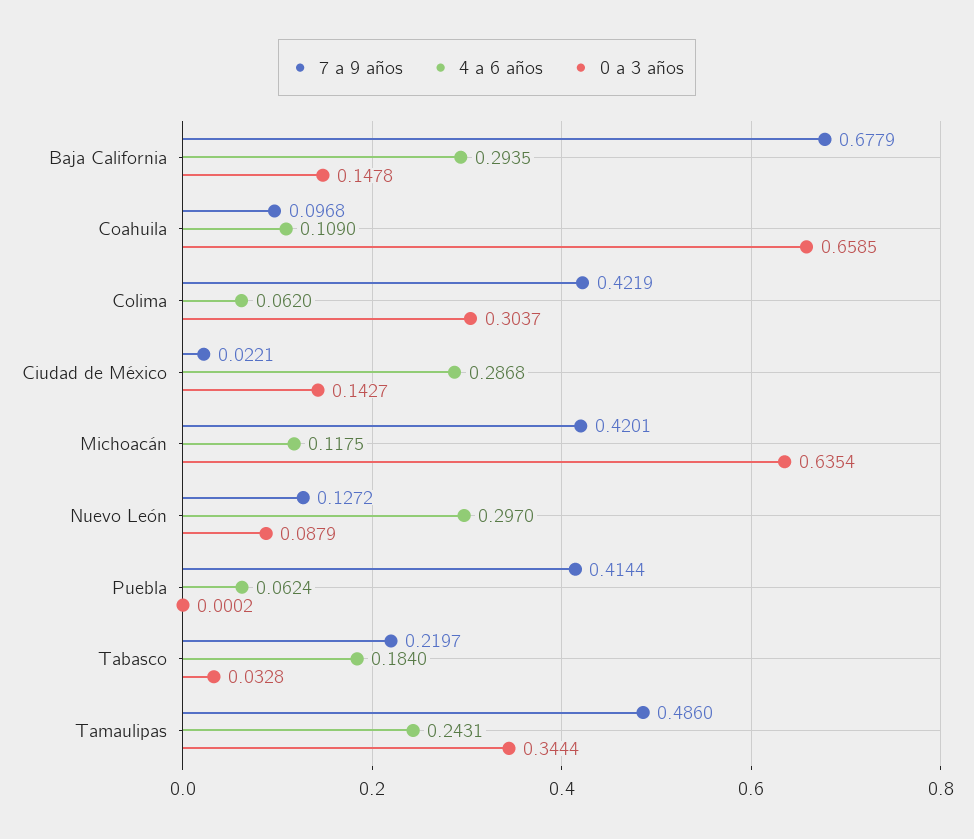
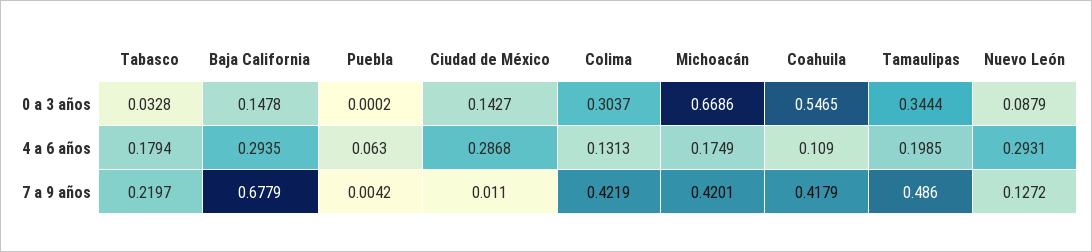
7 a 9 años, Coahuila: 0.0968 -> 0.4179
0 a 3 años, Coahuila: 0.6585 -> 0.5465
4 a 6 años, Colima: 0.062 -> 0.1313
7 a 9 años, Ciudad de México: 0.0221 -> 0.011
4 a 6 años, Michoacán: 0.1175 -> 0.1749
0 a 3 años, Michoacán: 0.6354 -> 0.6686
4 a 6 años, Nuevo León: 0.297 -> 0.2931
7 a 9 años, Puebla: 0.4144 -> 0.0042
4 a 6 años, Puebla: 0.0624 -> 0.063
4 a 6 años, Tabasco: 0.184 -> 0.1794
4 a 6 años, Tamaulipas: 0.2431 -> 0.1985

